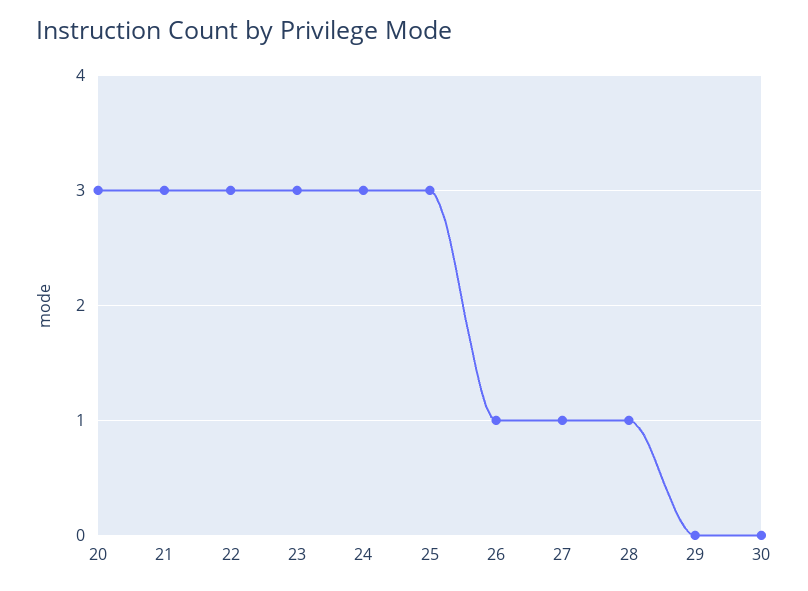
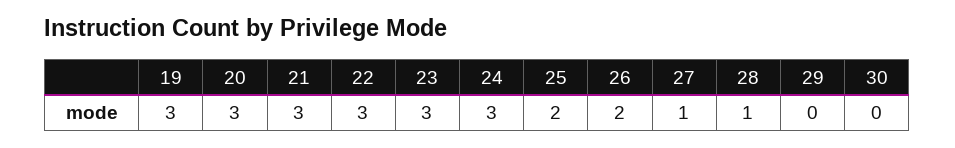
25: 3 -> 2
26: 1 -> 2
19: none -> 3

